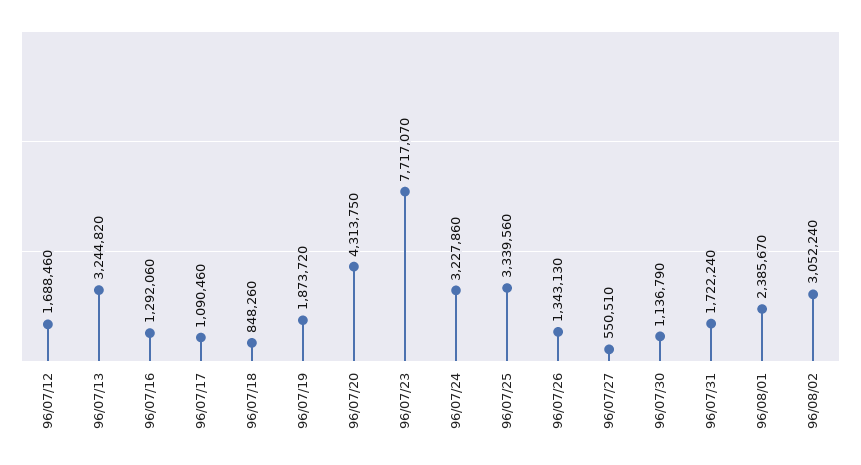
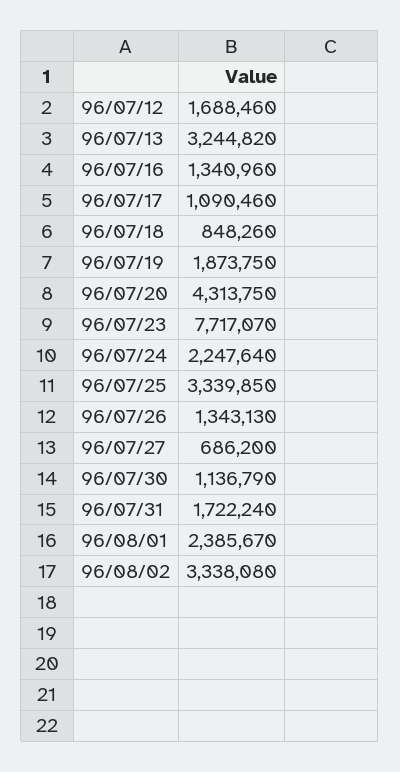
96/07/16: 1292060 -> 1340960
96/07/19: 1873720 -> 1873750
96/07/24: 3227860 -> 2247640
96/07/25: 3339560 -> 3339850
96/07/27: 550510 -> 686200
96/08/02: 3052240 -> 3338080

